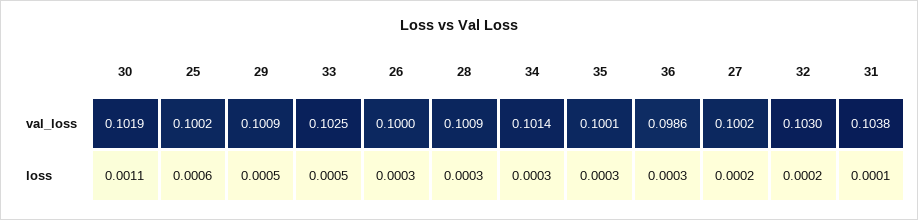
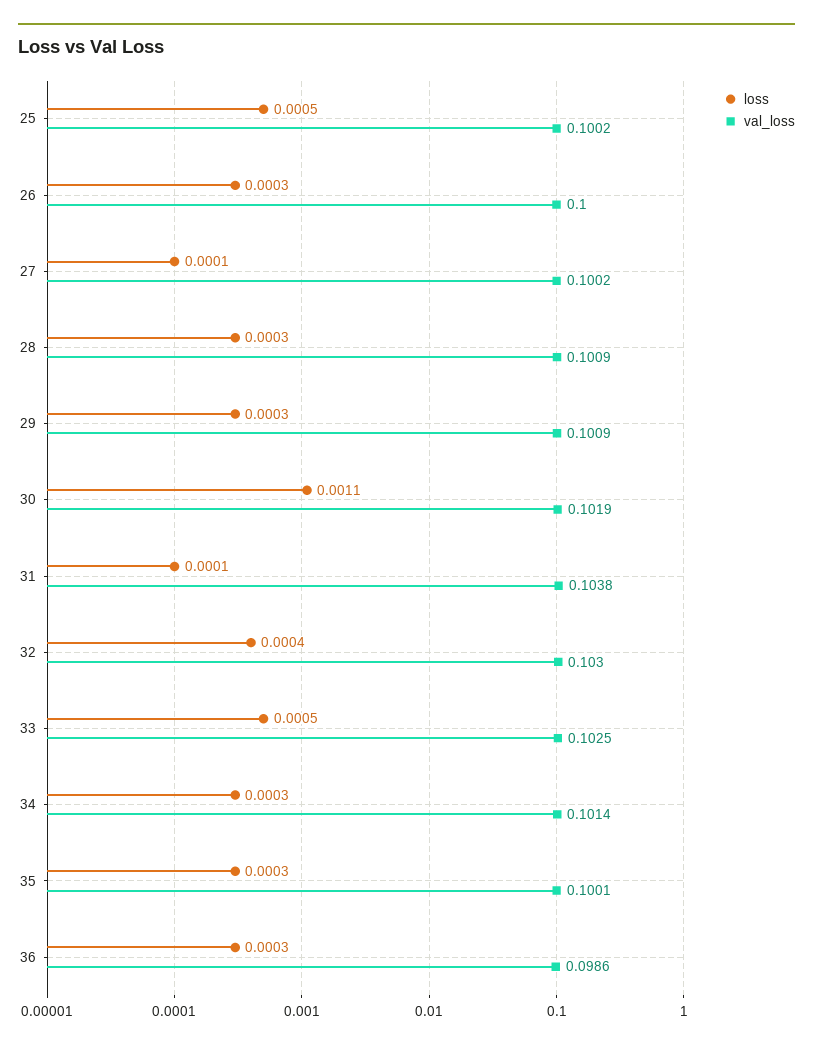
loss, 25: 0.0006 -> 0.0005
loss, 29: 0.0005 -> 0.0003
loss, 27: 0.0002 -> 0.0001
loss, 32: 0.0002 -> 0.0004

